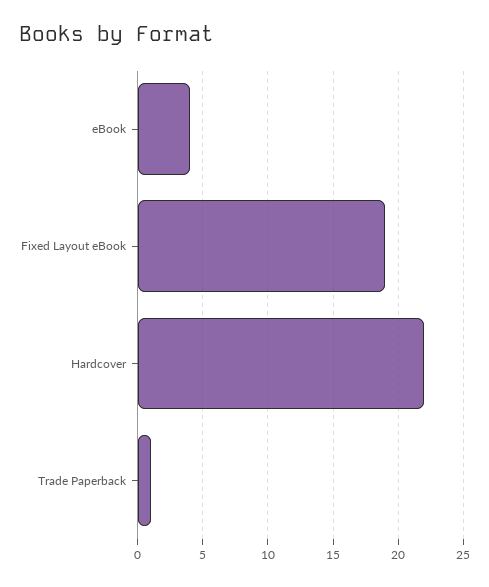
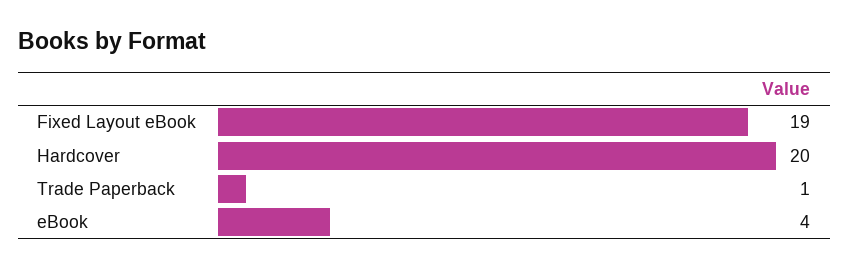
Hardcover: 22 -> 20

